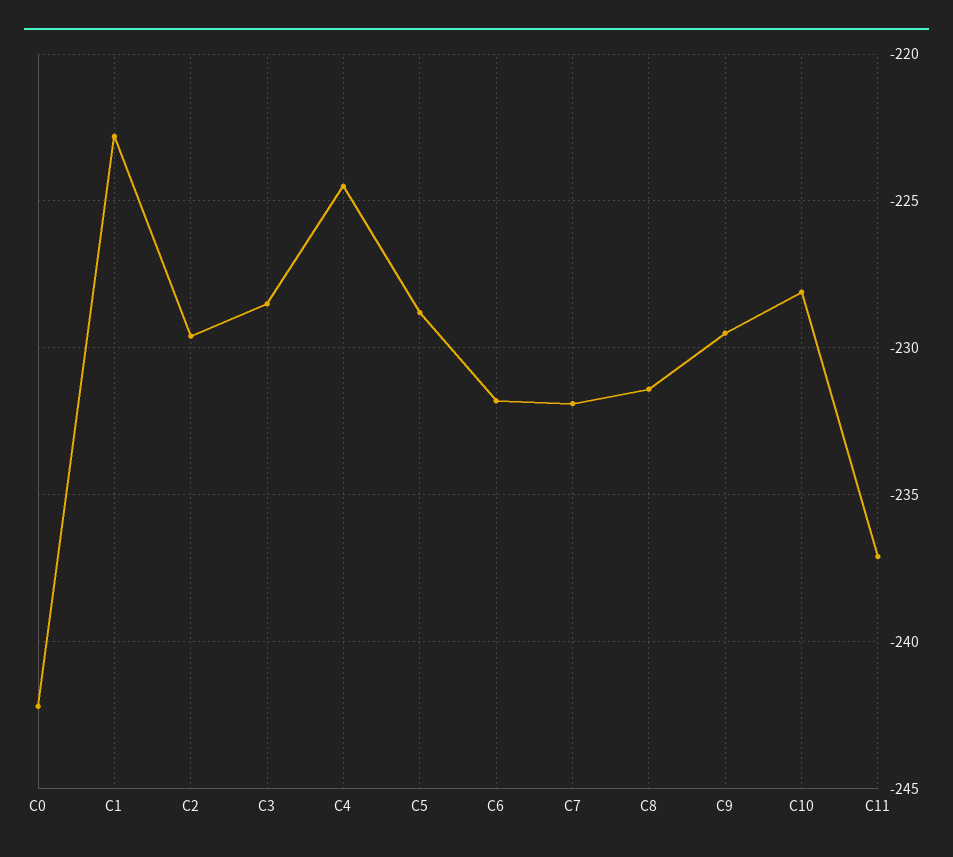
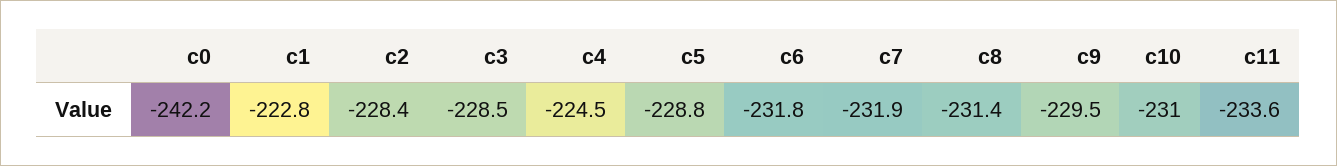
C2: -229.5 -> -228.4
C10: -228 -> -231
C11: -237 -> -233.6

